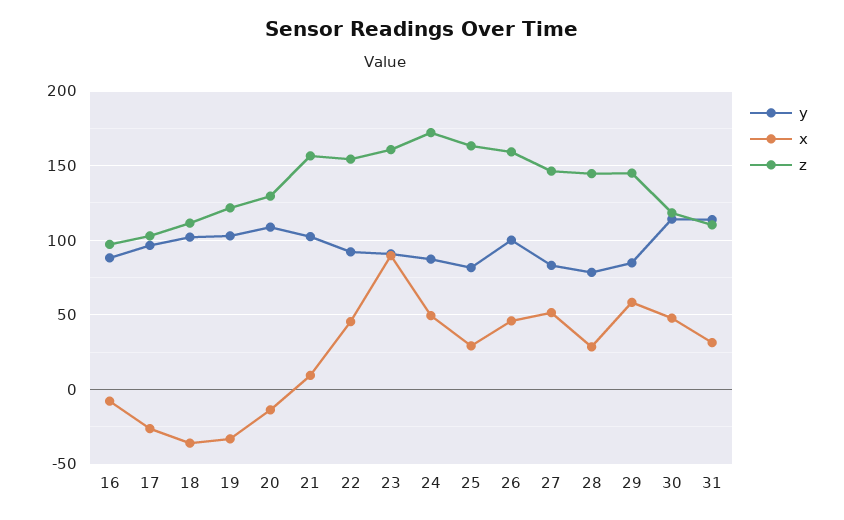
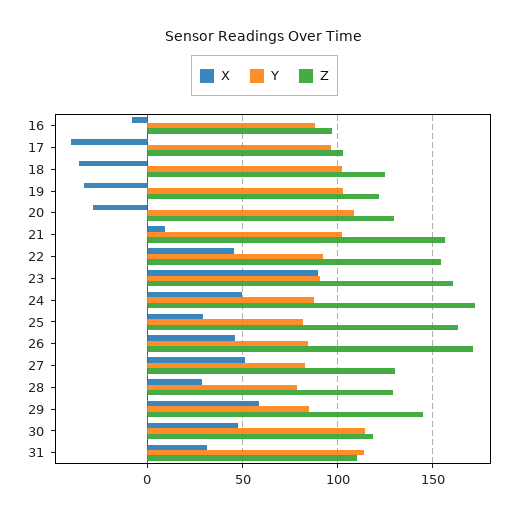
x, 17: -25 -> -40
z, 18: 110 -> 125
x, 20: -15 -> -30
y, 26: 100 -> 85
z, 26: 160 -> 170
z, 27: 145 -> 130
z, 28: 145 -> 130

